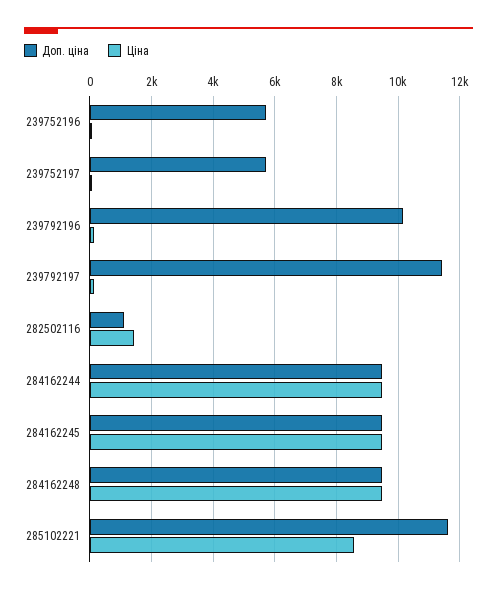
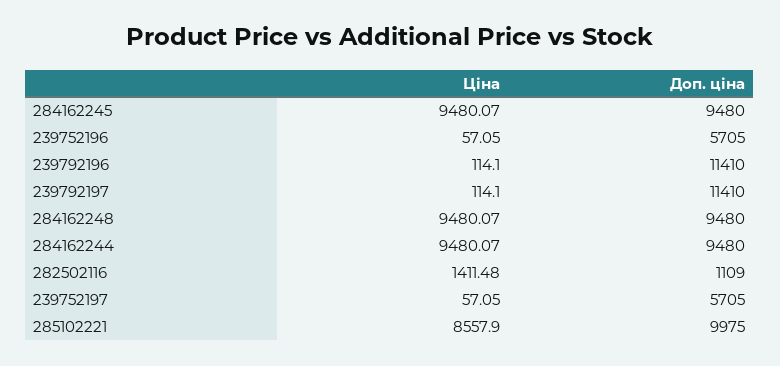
Доп. ціна, 239792196: 10200 -> 11410
Доп. ціна, 285102221: 11600 -> 9975

